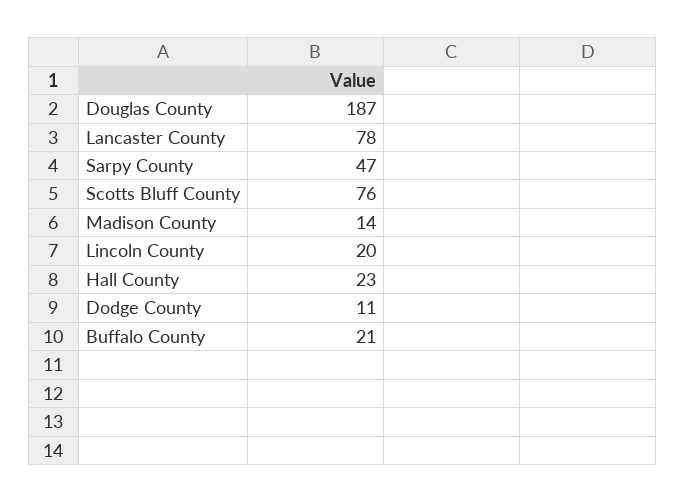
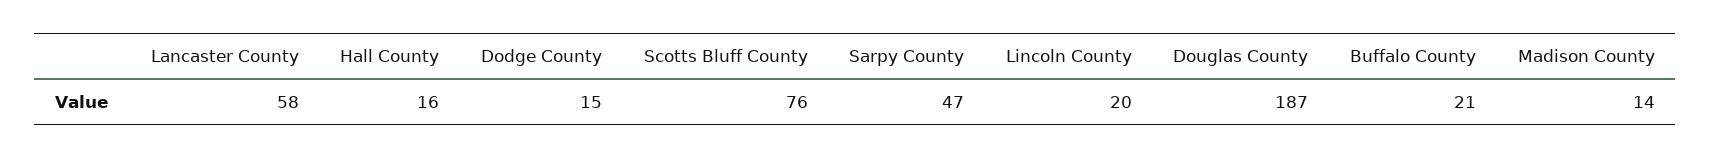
Lancaster County: 78 -> 58
Hall County: 23 -> 16
Dodge County: 11 -> 15

